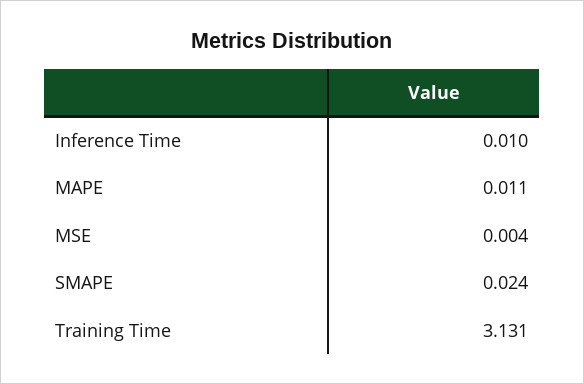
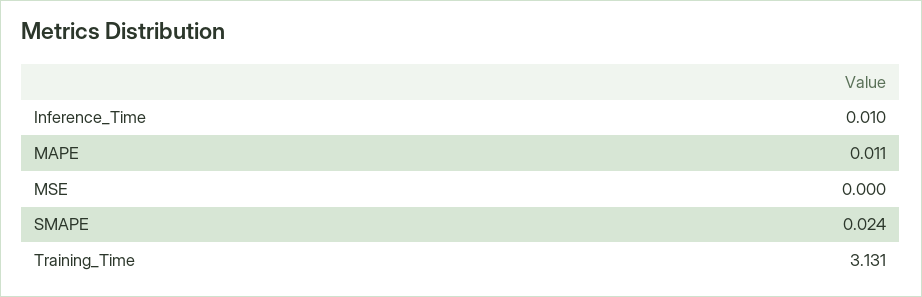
MSE: 0.004 -> 0

